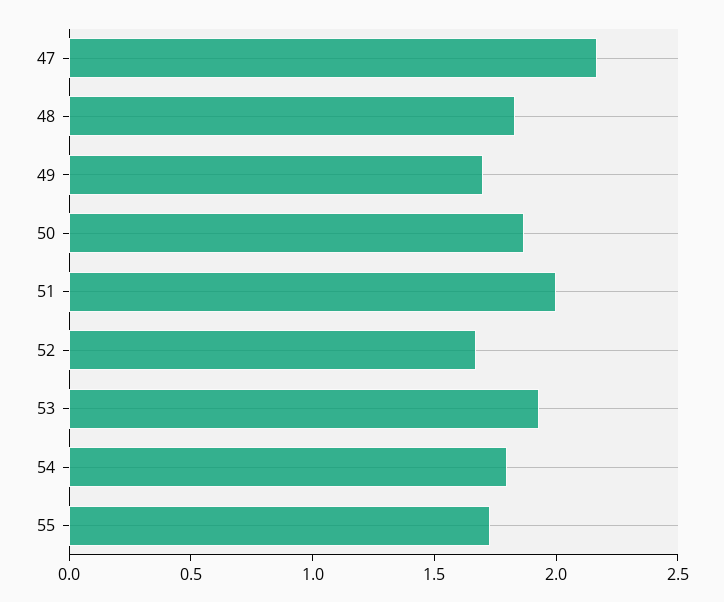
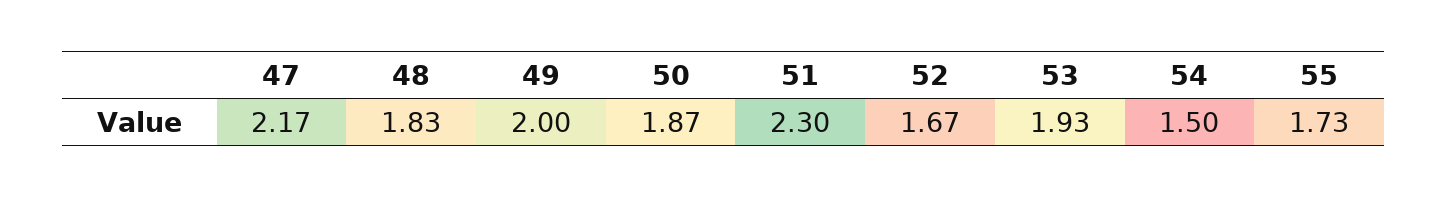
49: 1.7 -> 2
51: 2 -> 2.3
54: 1.8 -> 1.5

